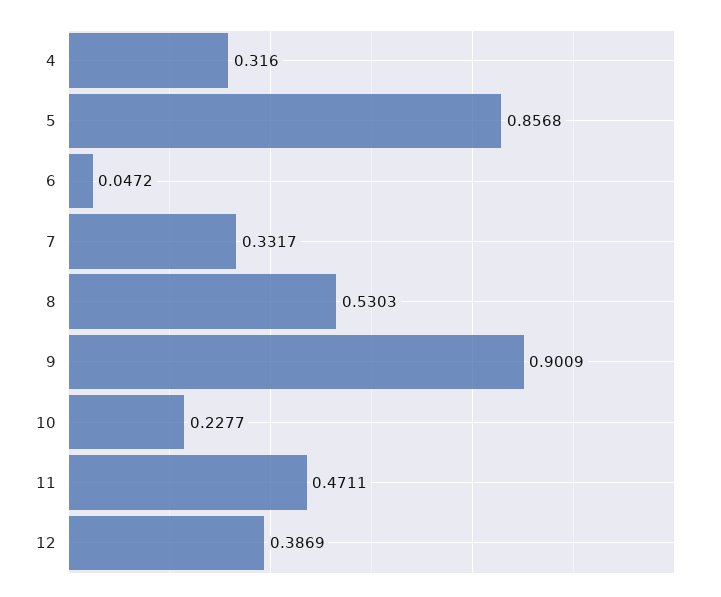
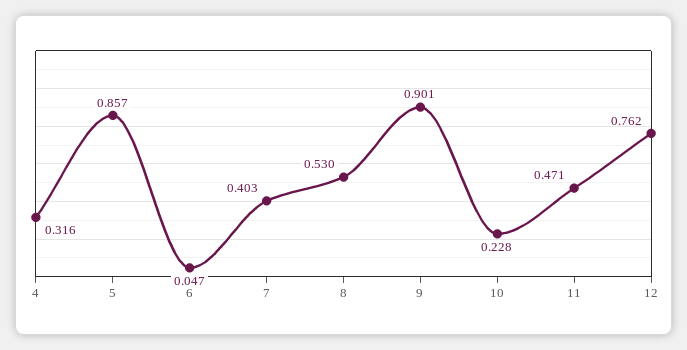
7: 0.3317 -> 0.403
12: 0.3869 -> 0.762

